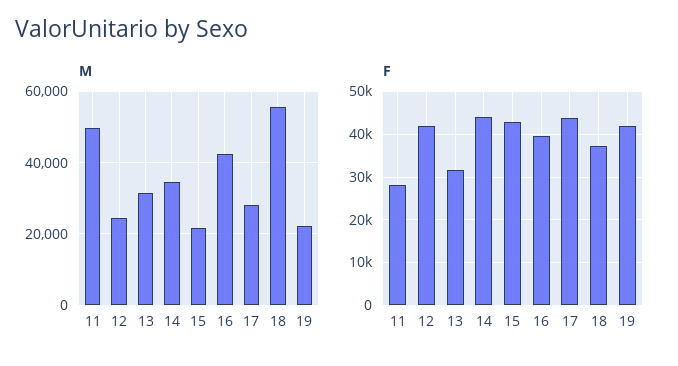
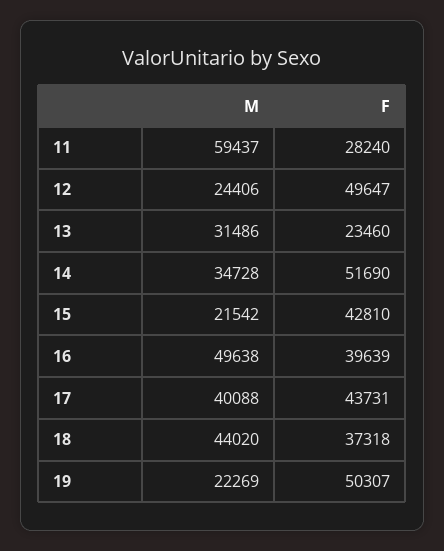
M, 11: 50000 -> 59437
M, 16: 42000 -> 49638
M, 17: 28000 -> 40088
M, 18: 56000 -> 44020
F, 12: 42000 -> 49647
F, 13: 32000 -> 23460
F, 14: 44000 -> 51690
F, 19: 42000 -> 50307

